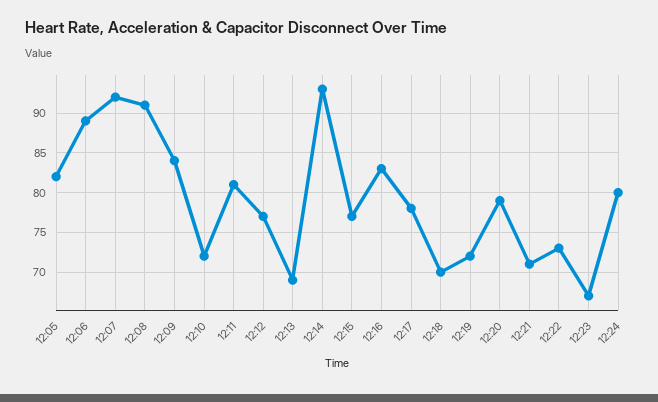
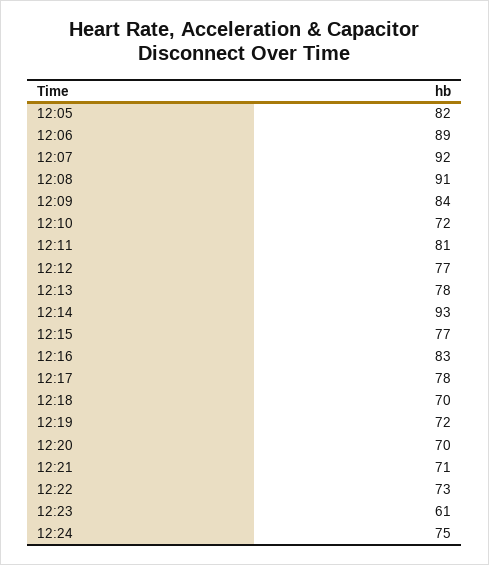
12:13: 69 -> 78
12:20: 79 -> 70
12:23: 67 -> 61
12:24: 80 -> 75

